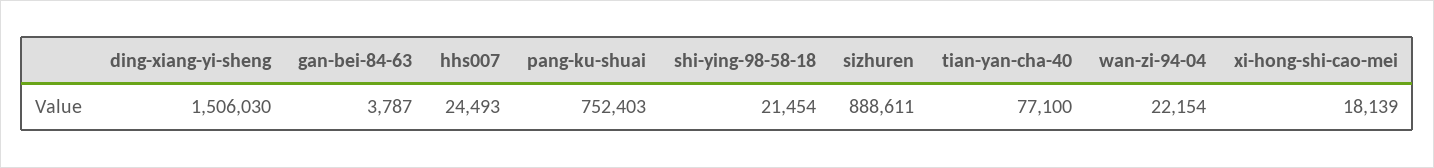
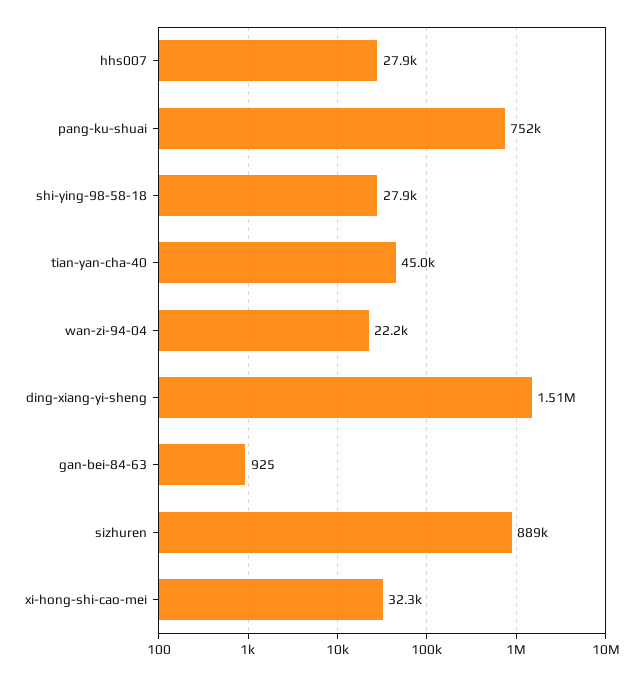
gan-bei-84-63: 3787 -> 925
hhs007: 24493 -> 27900
shi-ying-98-58-18: 21454 -> 27900
tian-yan-cha-40: 77100 -> 45000
xi-hong-shi-cao-mei: 18139 -> 32300

